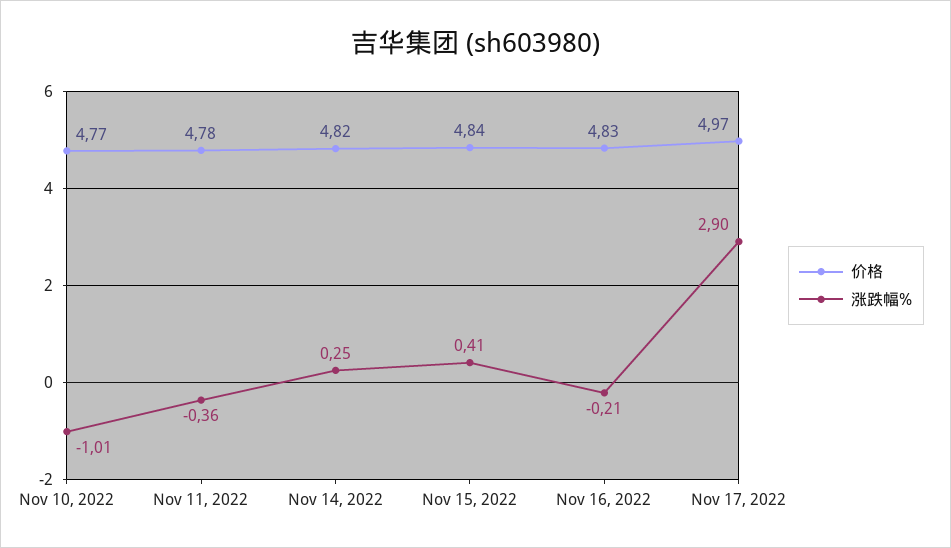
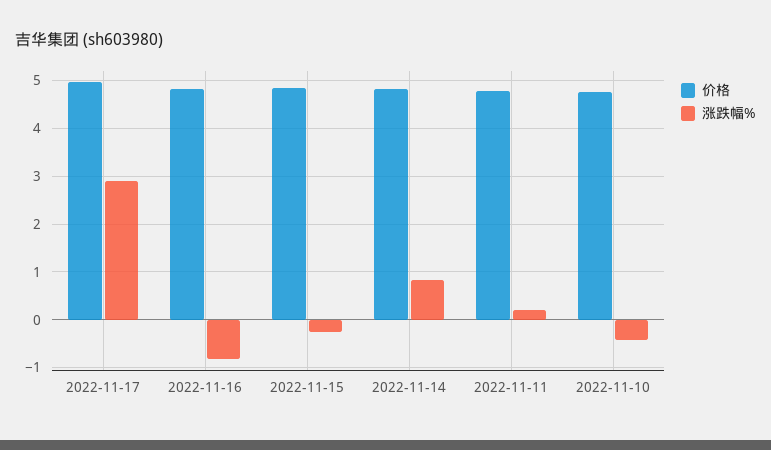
涨跌幅%, Nov 10, 2022: -1.01 -> -0.4
涨跌幅%, Nov 11, 2022: -0.36 -> 0.2
涨跌幅%, Nov 14, 2022: 0.25 -> 0.8
涨跌幅%, Nov 15, 2022: 0.41 -> -0.2
涨跌幅%, Nov 16, 2022: -0.21 -> -0.8

